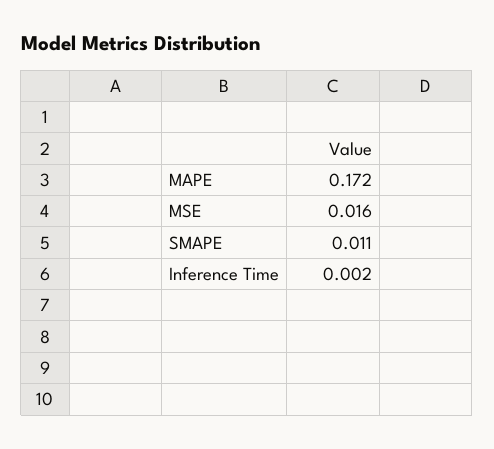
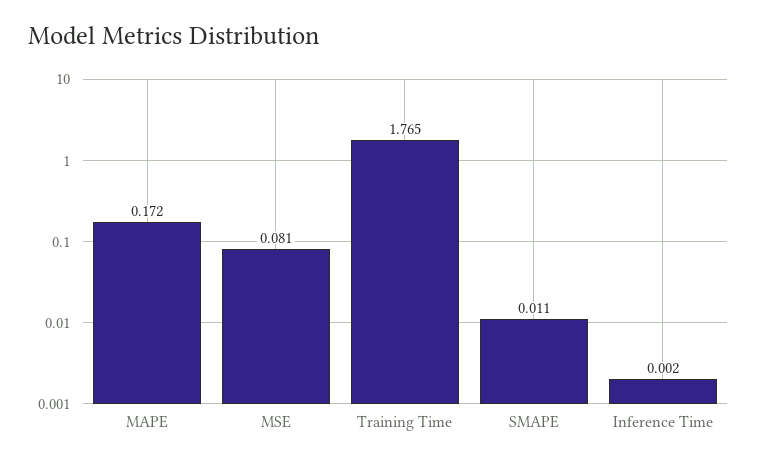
MSE: 0.016 -> 0.081
Training Time: none -> 1.765

